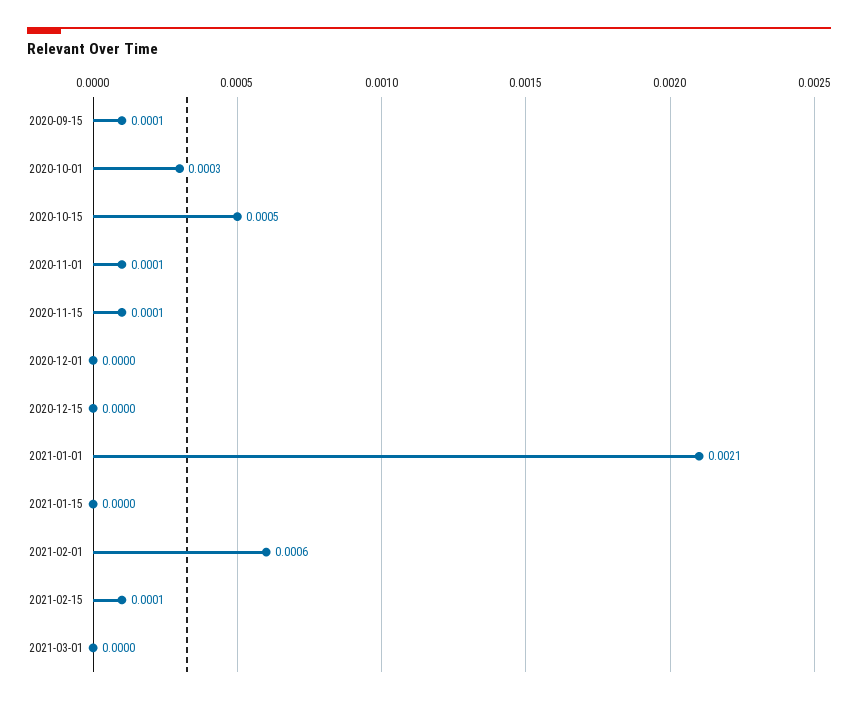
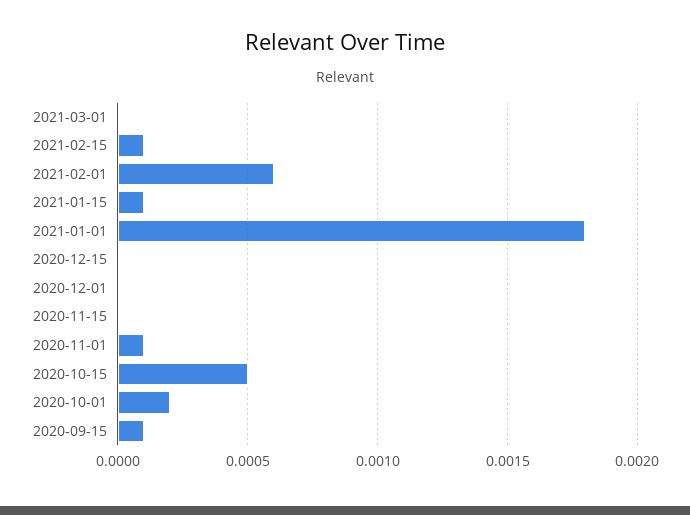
2020-10-01: 0.0003 -> 0.0002
2020-11-15: 0.0001 -> 0
2021-01-01: 0.0021 -> 0.0018
2021-01-15: 0 -> 0.0001

